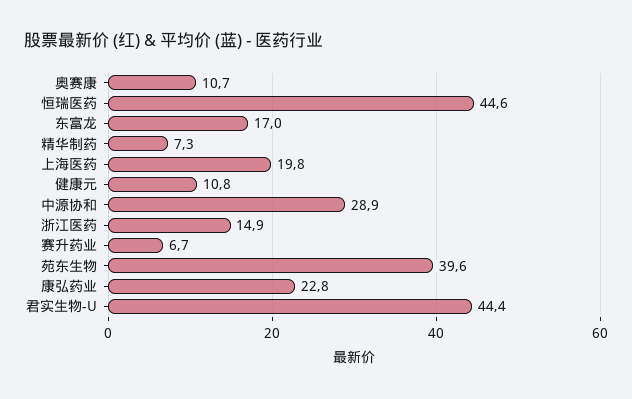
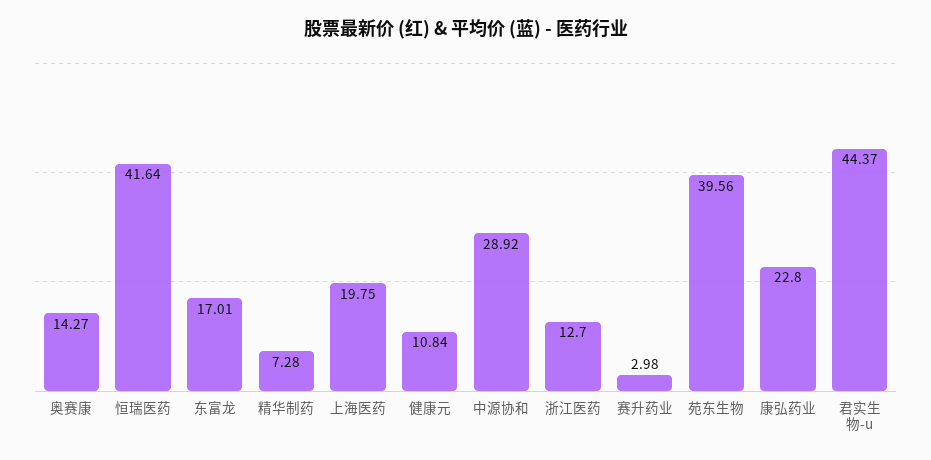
奥赛康: 10.7 -> 14.27
恒瑞医药: 44.6 -> 41.64
浙江医药: 14.9 -> 12.7
赛升药业: 6.7 -> 2.98

